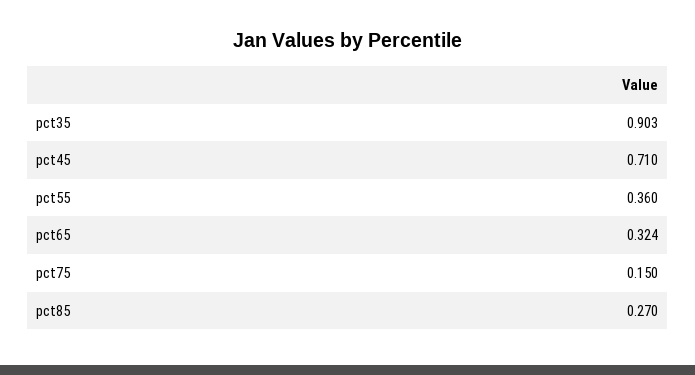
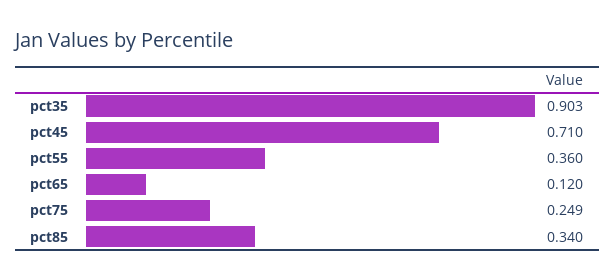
pct65: 0.324 -> 0.12
pct75: 0.15 -> 0.249
pct85: 0.27 -> 0.34

